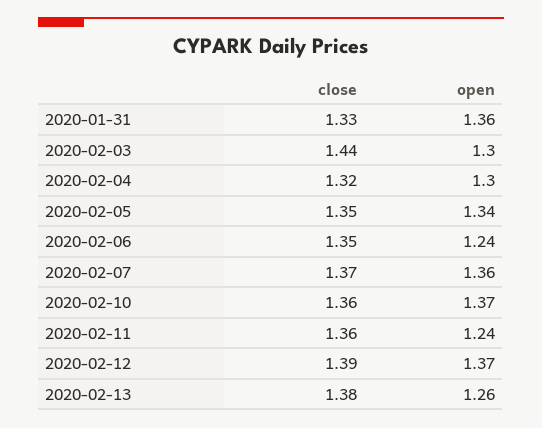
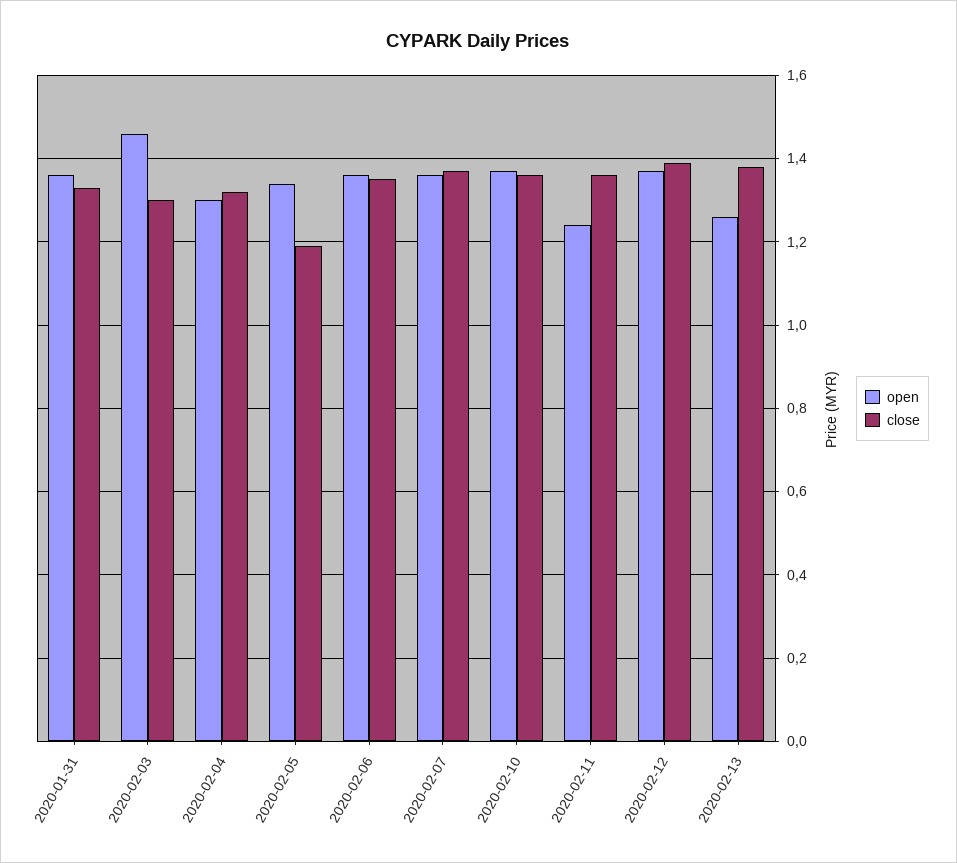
close, 2020-02-03: 1.44 -> 1.3
open, 2020-02-03: 1.3 -> 1.45
close, 2020-02-05: 1.35 -> 1.2
open, 2020-02-06: 1.24 -> 1.35

